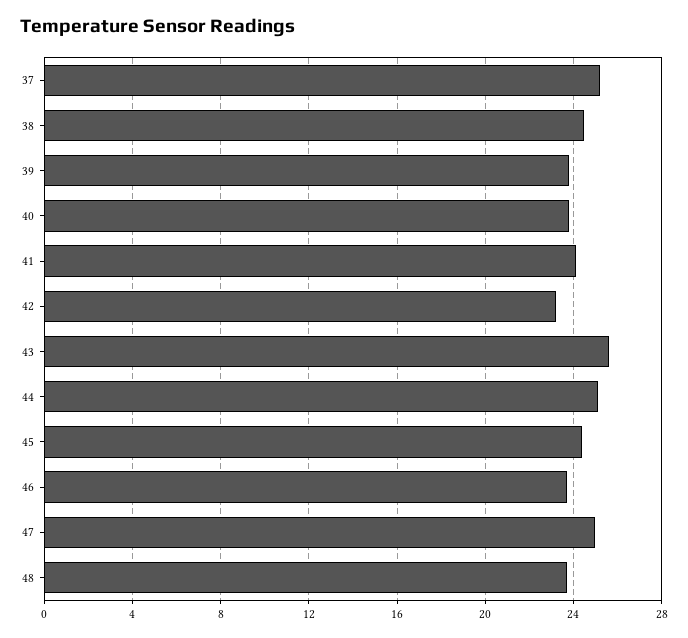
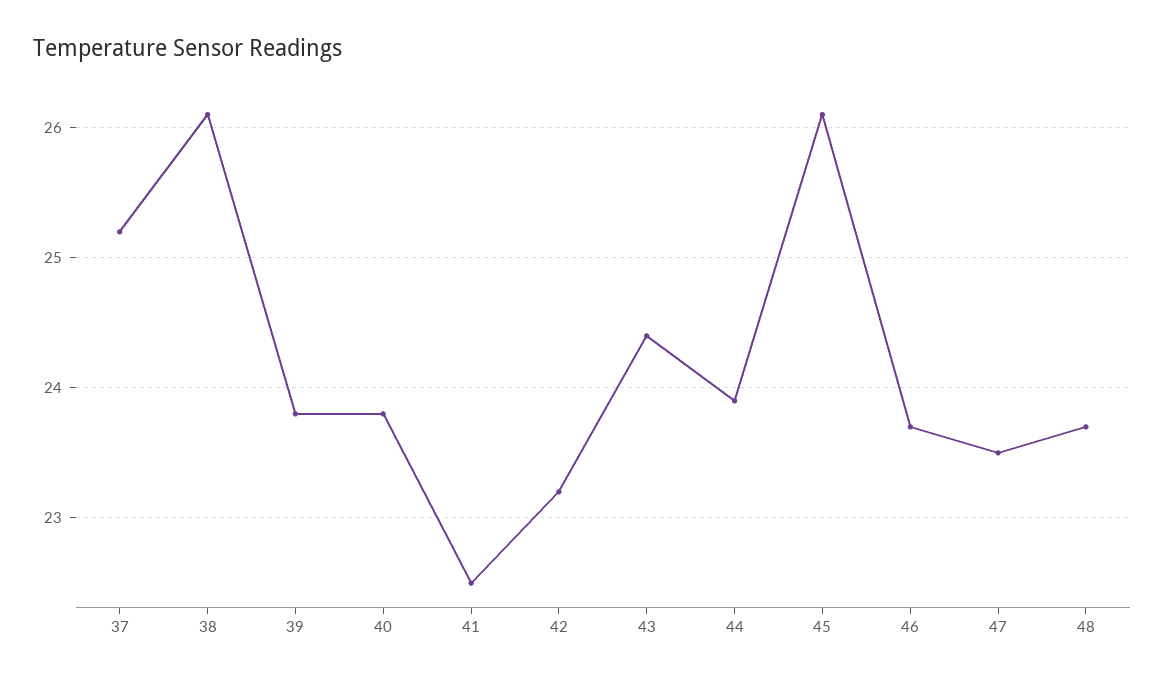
38: 24.5 -> 26.1
41: 24 -> 22.5
43: 25.5 -> 24.4
44: 25 -> 23.9
45: 24.5 -> 26.1
47: 25 -> 23.5

